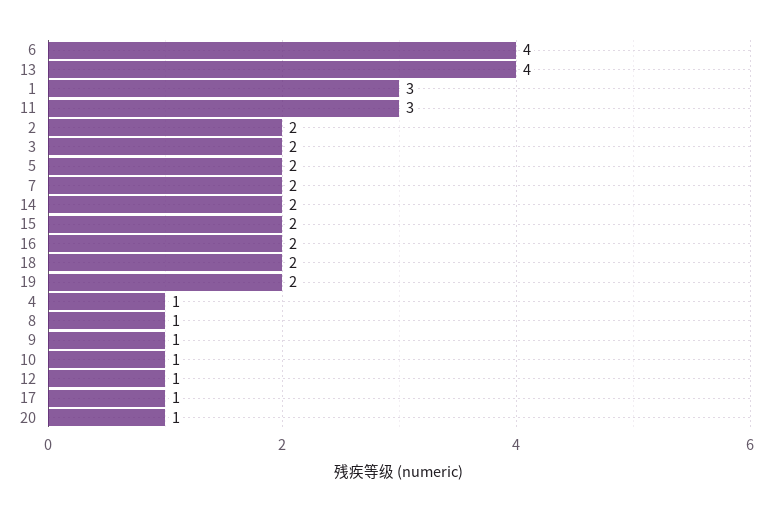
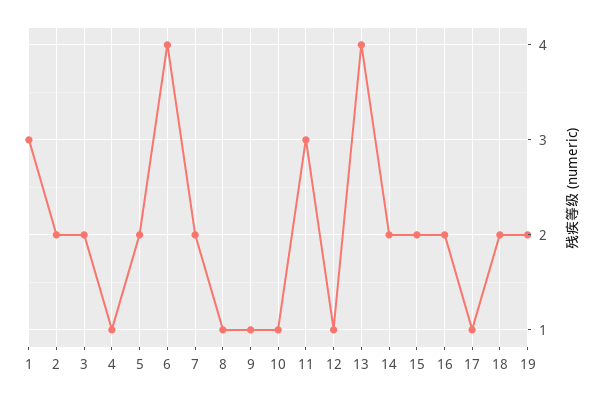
20: 1 -> none

